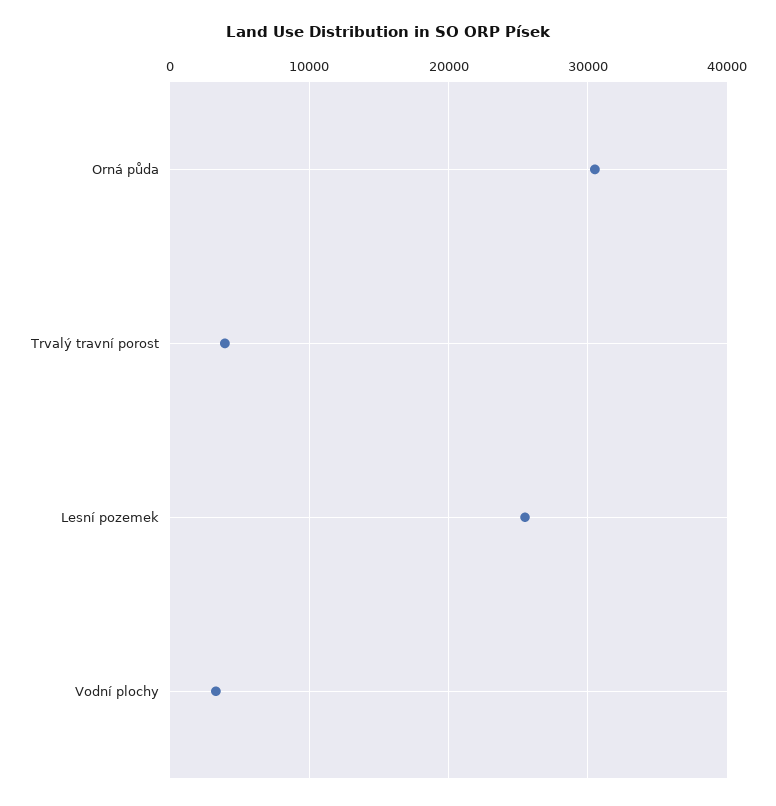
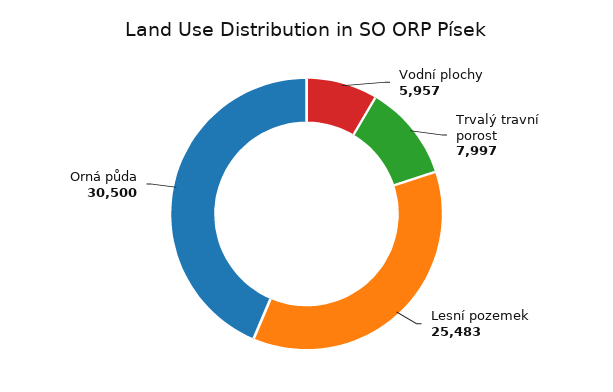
Trvalý travní porost: 4000 -> 7997
Vodní plochy: 3000 -> 5957

